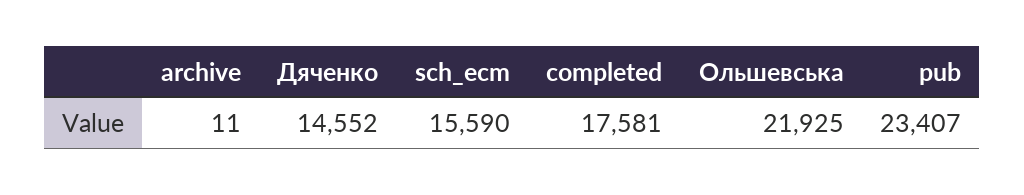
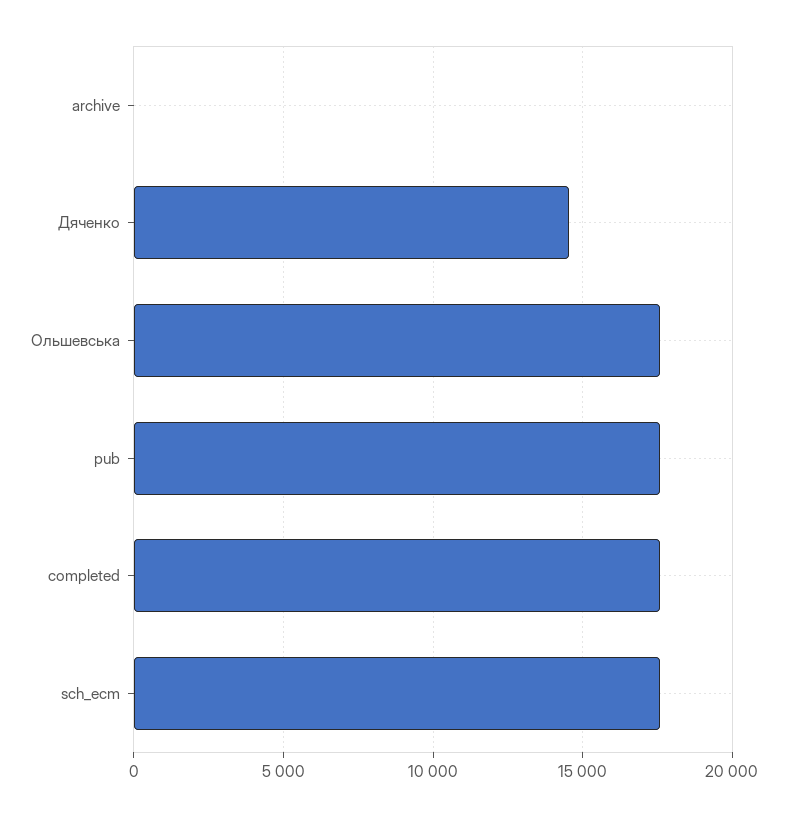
sch_ecm: 15590 -> 17500
Ольшевська: 21925 -> 17500
pub: 23407 -> 17500

